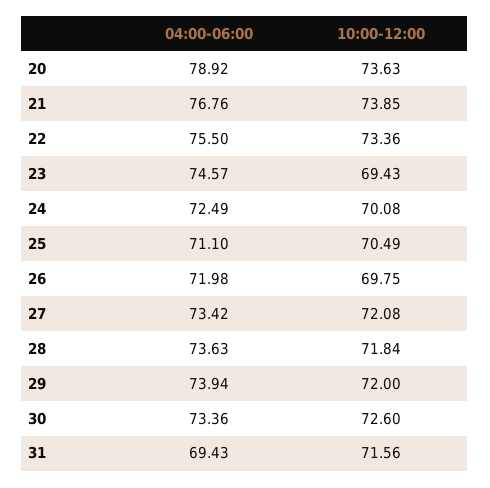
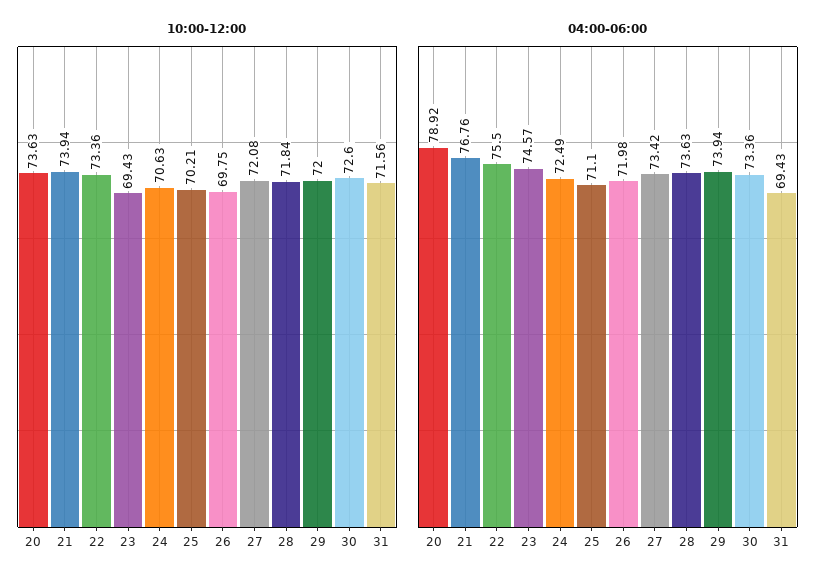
10:00-12:00, 21: 73.85 -> 73.94
10:00-12:00, 24: 70.08 -> 70.63
10:00-12:00, 25: 70.49 -> 70.21

